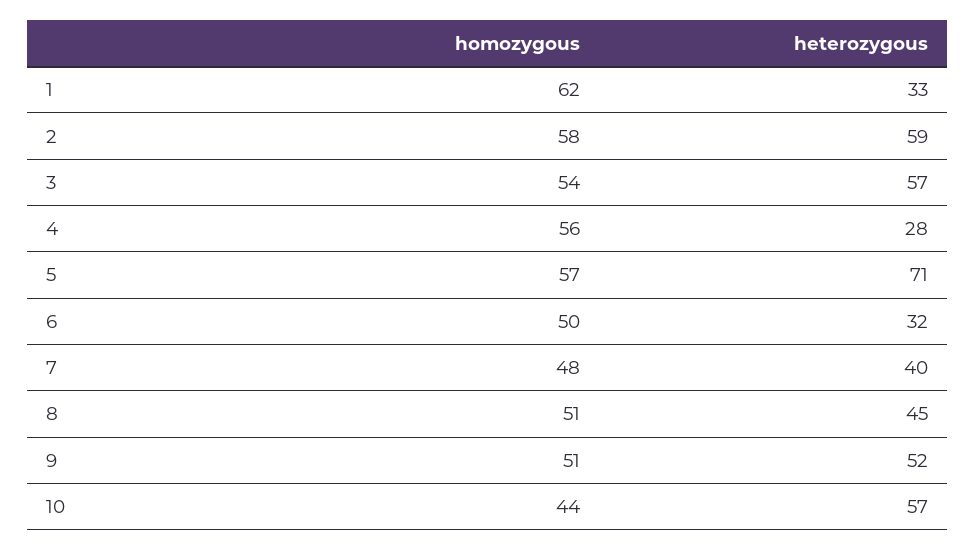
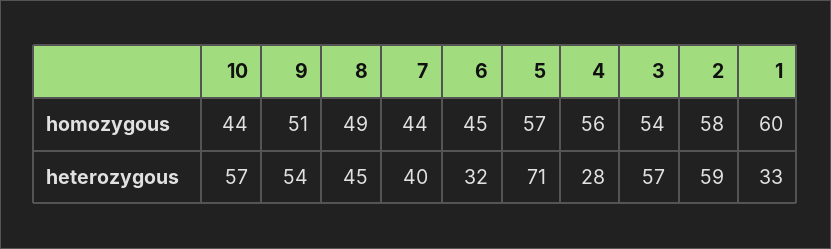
homozygous, 1: 62 -> 60
homozygous, 6: 50 -> 45
homozygous, 7: 48 -> 44
homozygous, 8: 51 -> 49
heterozygous, 9: 52 -> 54

